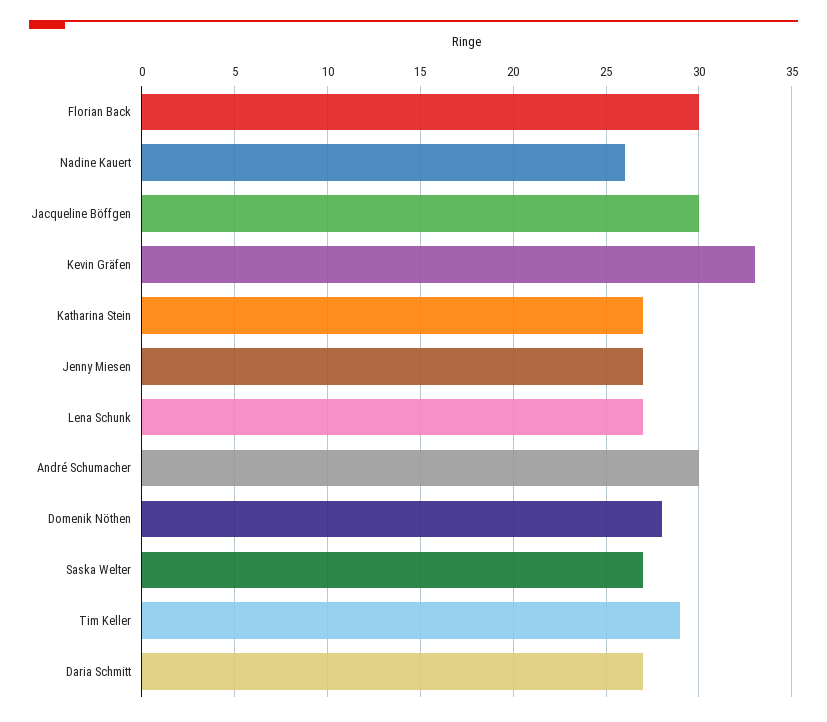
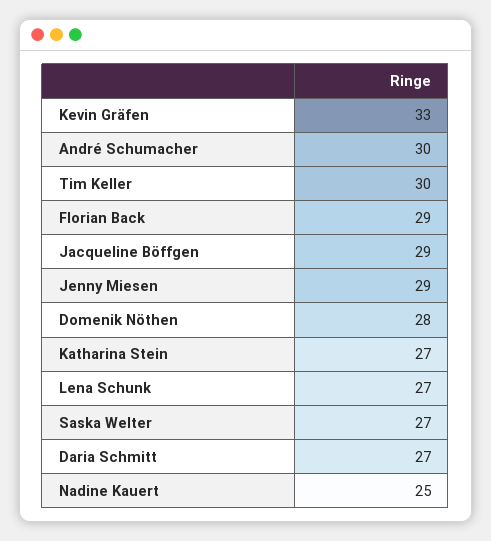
Florian Back: 30 -> 29
Nadine Kauert: 26 -> 25
Jacqueline Böffgen: 30 -> 29
Jenny Miesen: 27 -> 29
Tim Keller: 29 -> 30

